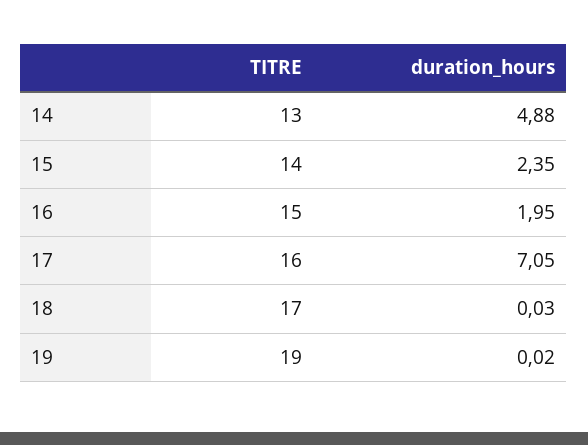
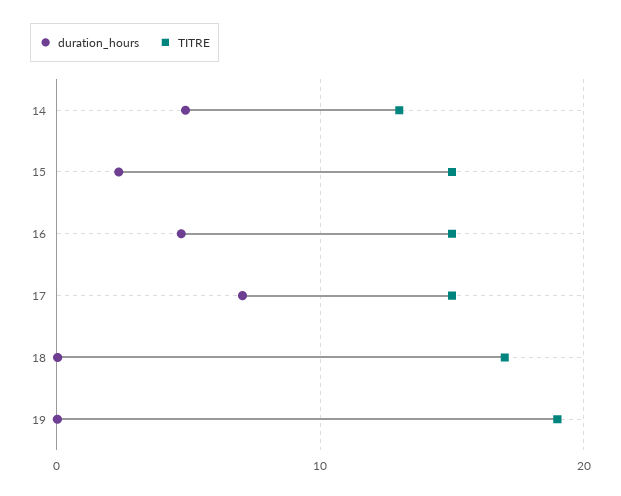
TITRE, 15: 14 -> 15
duration_hours, 16: 1.95 -> 5
TITRE, 17: 16 -> 15

